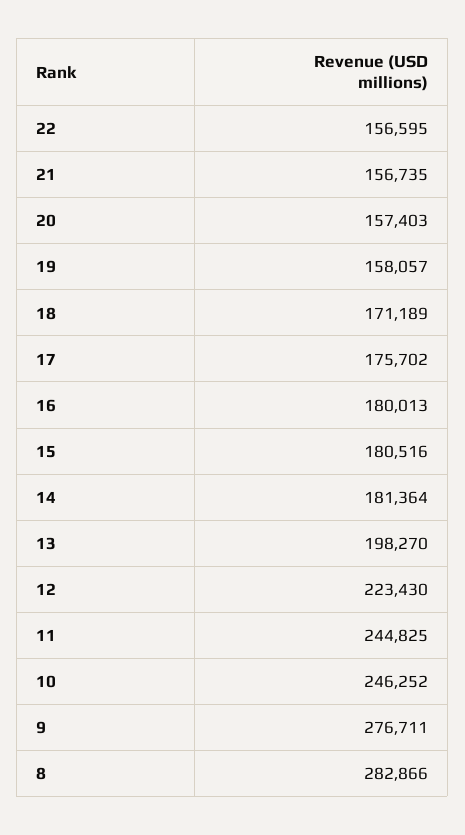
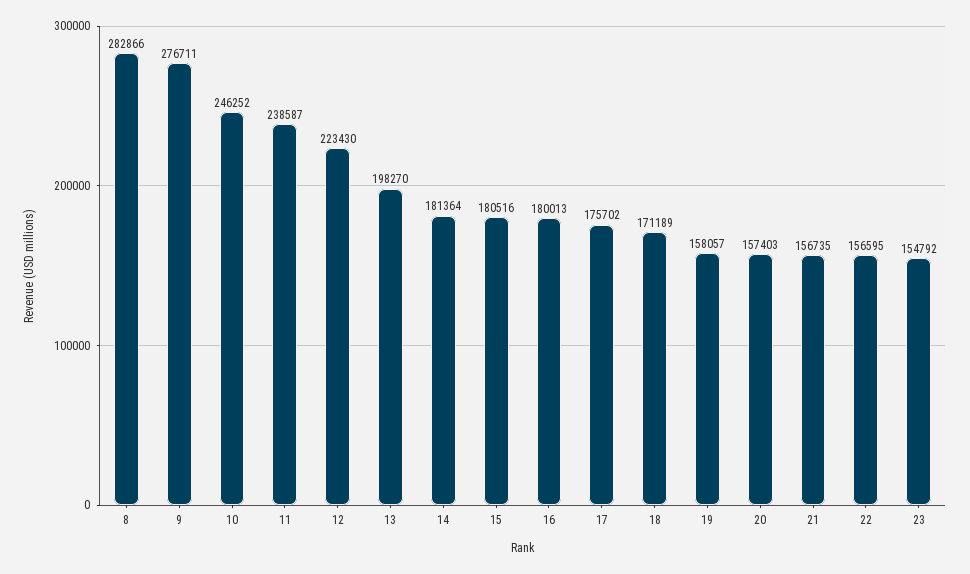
11: 244825 -> 238587
23: none -> 154792

